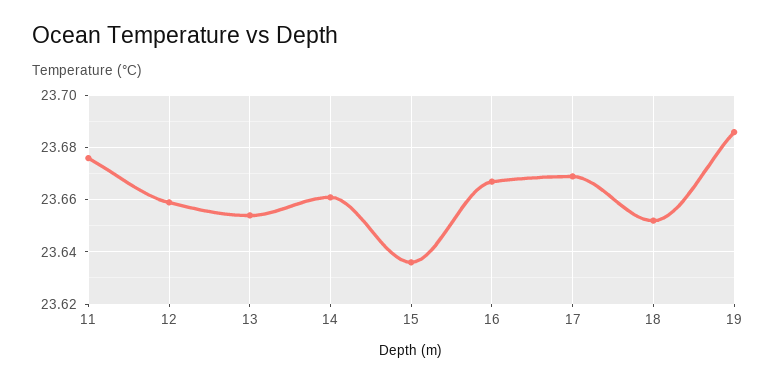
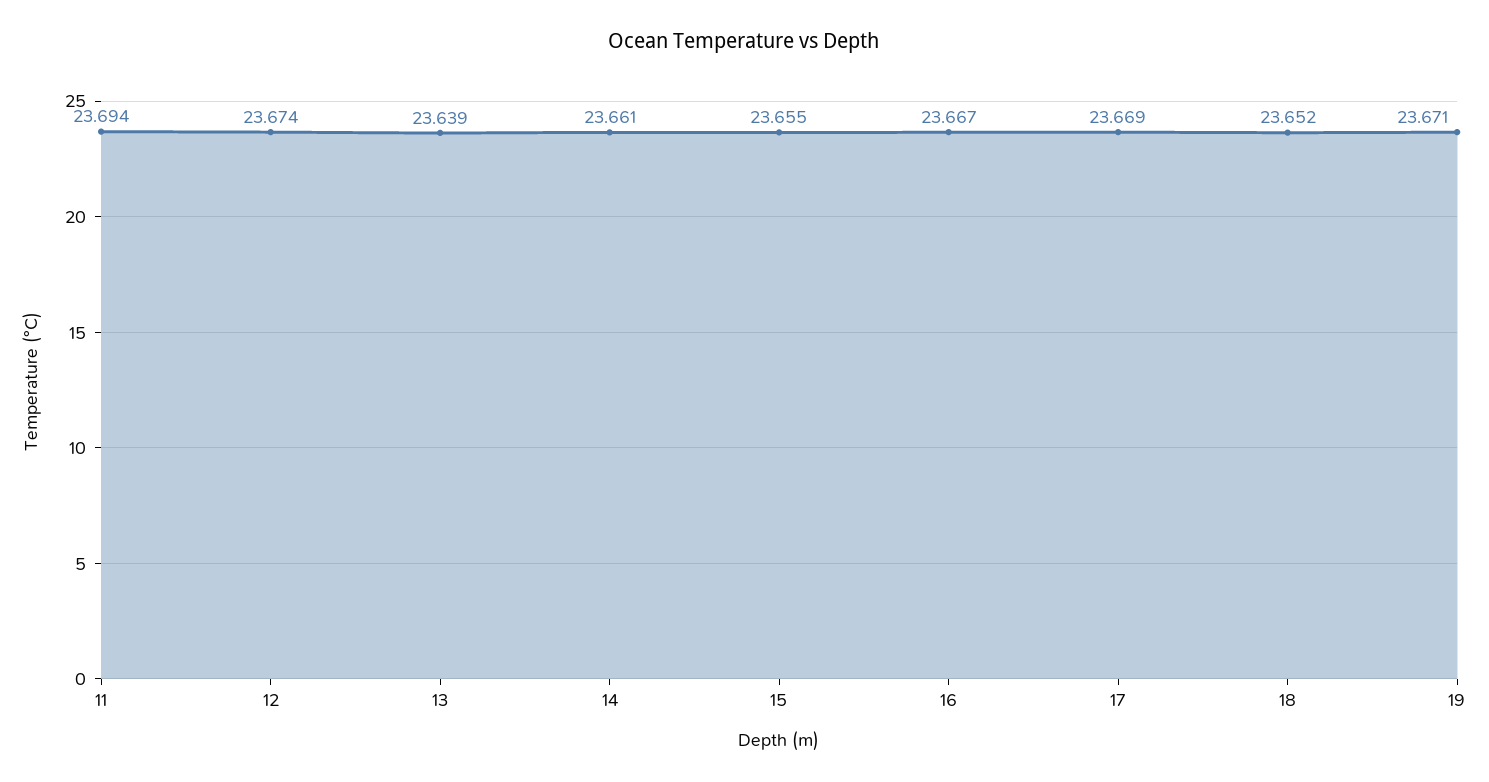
11: 23.675 -> 23.694
12: 23.66 -> 23.674
13: 23.655 -> 23.639
15: 23.635 -> 23.655
19: 23.685 -> 23.671

